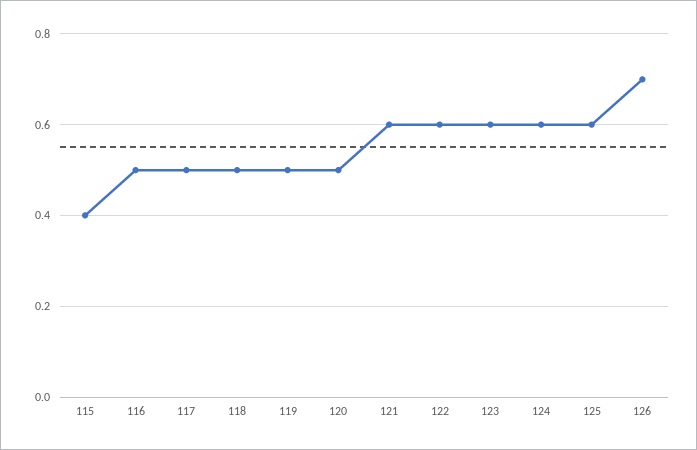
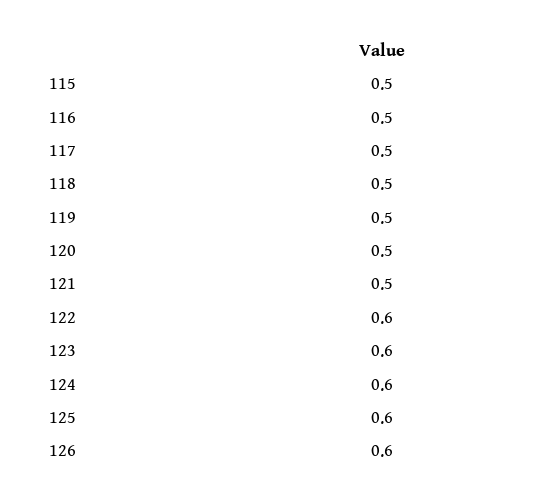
115: 0.4 -> 0.5
121: 0.6 -> 0.5
126: 0.7 -> 0.6

